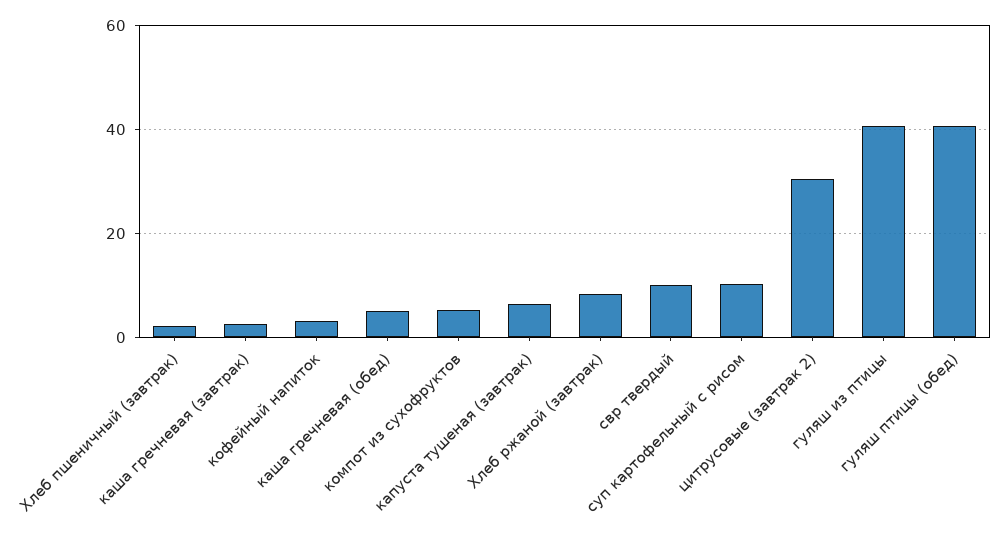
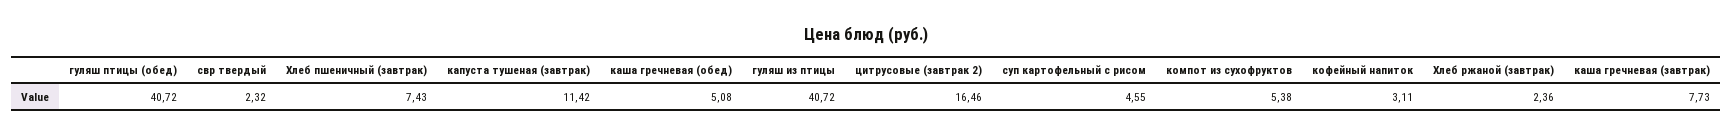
Хлеб пшеничный (завтрак): 2 -> 7.43
каша гречневая (завтрак): 2 -> 7.73
капуста тушеная (завтрак): 6 -> 11.42
Хлеб ржаной (завтрак): 8 -> 2.36
свр твердый: 10 -> 2.32
суп картофельный с рисом: 10 -> 4.55
цитрусовые (завтрак 2): 30 -> 16.46

